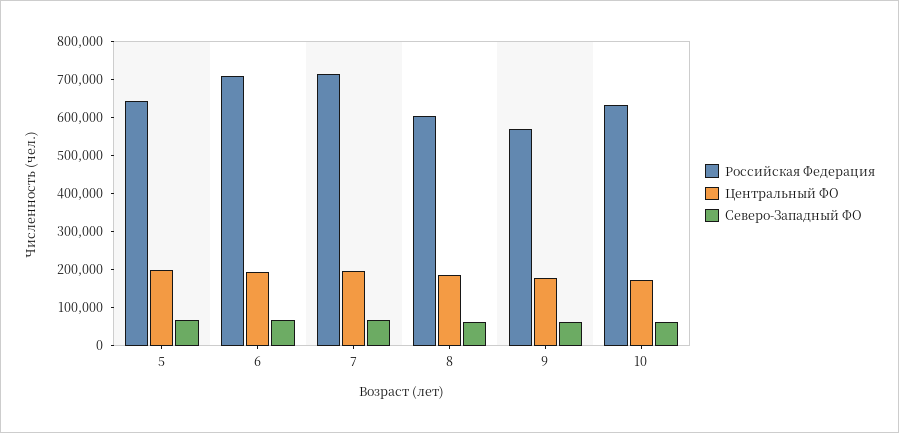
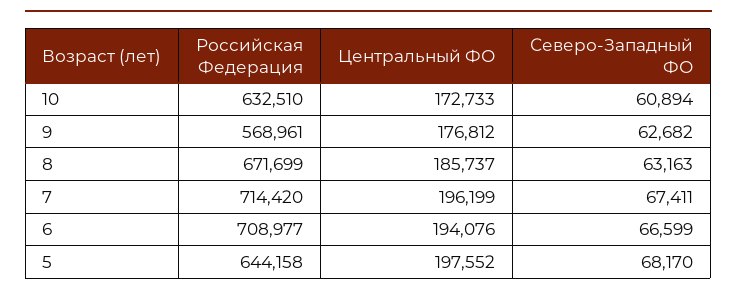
Российская Федерация, 8: 600000 -> 671699

